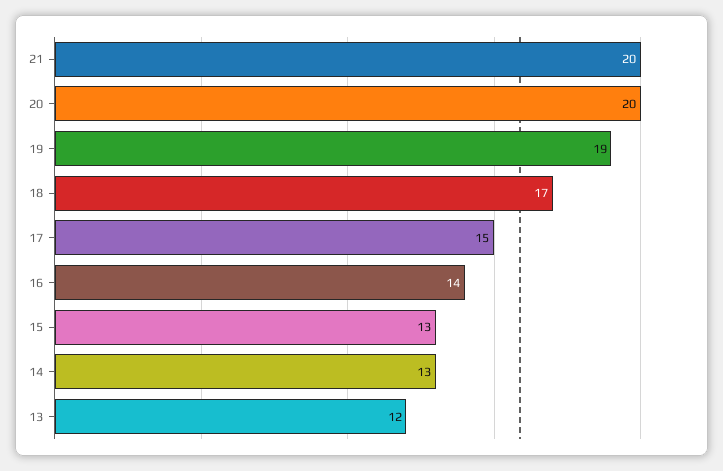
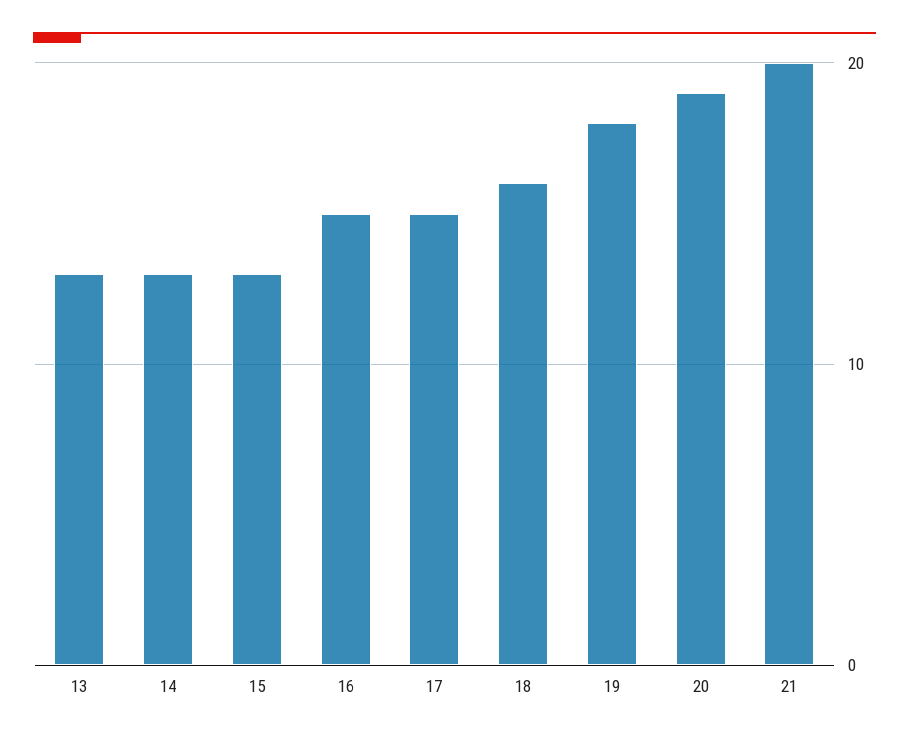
20: 20 -> 19
19: 19 -> 18
18: 17 -> 16
16: 14 -> 15
13: 12 -> 13

